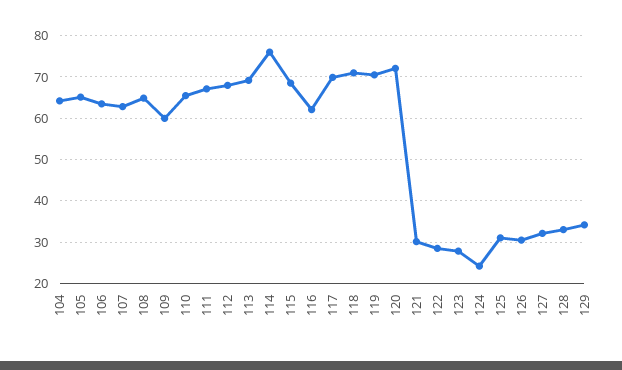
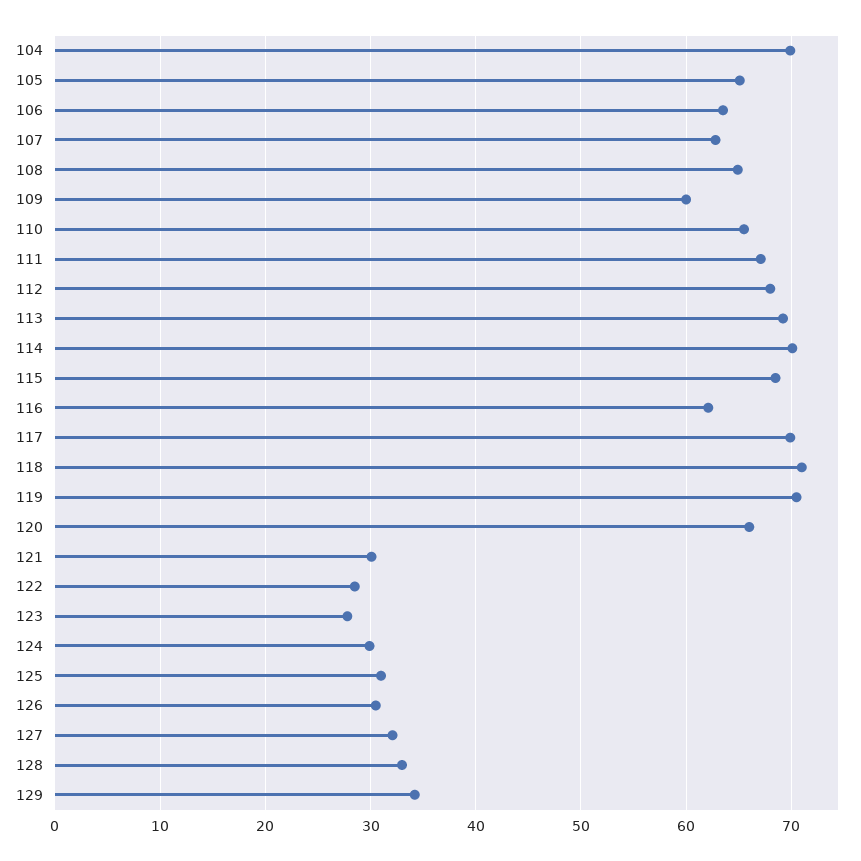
104: 64 -> 70
114: 76 -> 70
120: 72 -> 66
124: 24 -> 30

